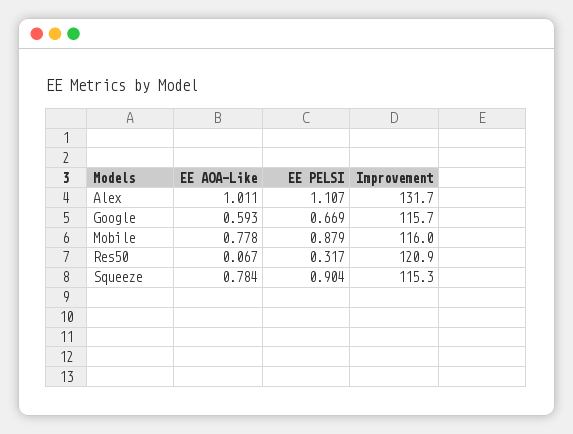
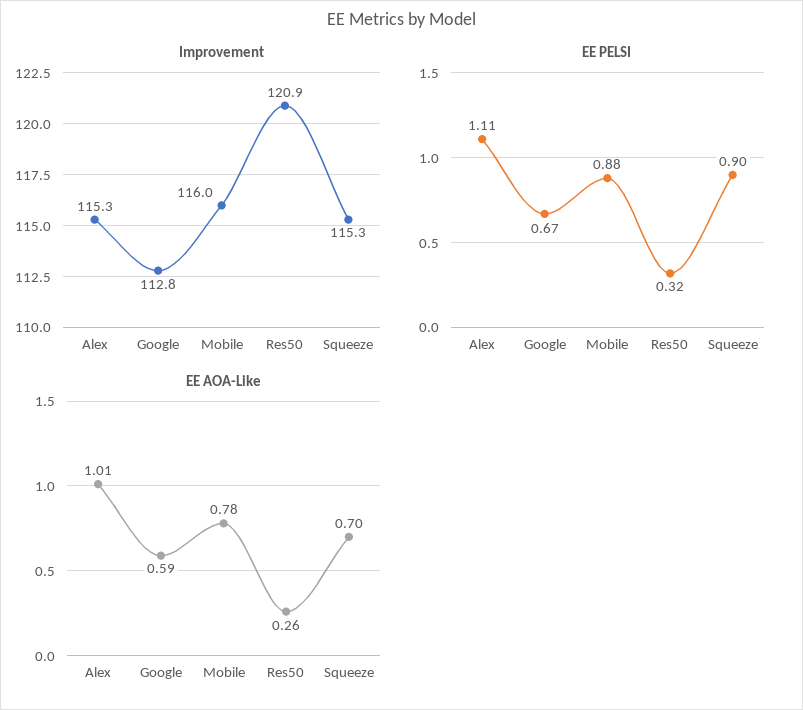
Improvement, Alex: 131.7 -> 115.3
Improvement, Google: 115.7 -> 112.8
EE AOA-Like, Res50: 0.067 -> 0.26
EE AOA-Like, Squeeze: 0.784 -> 0.7

